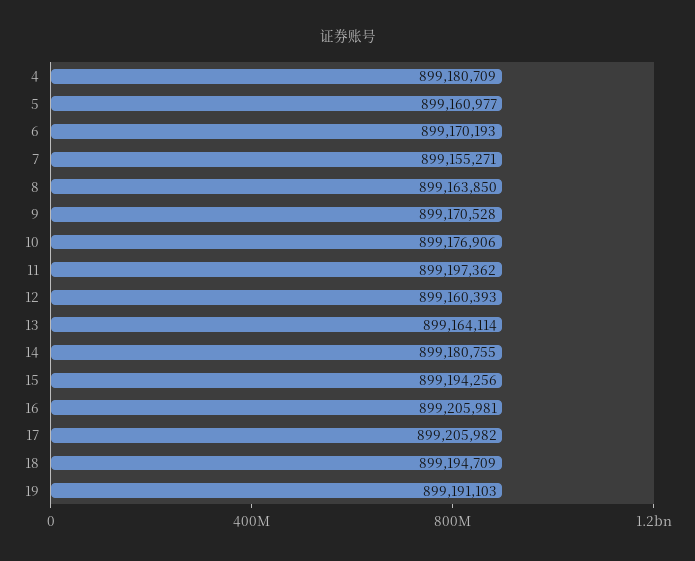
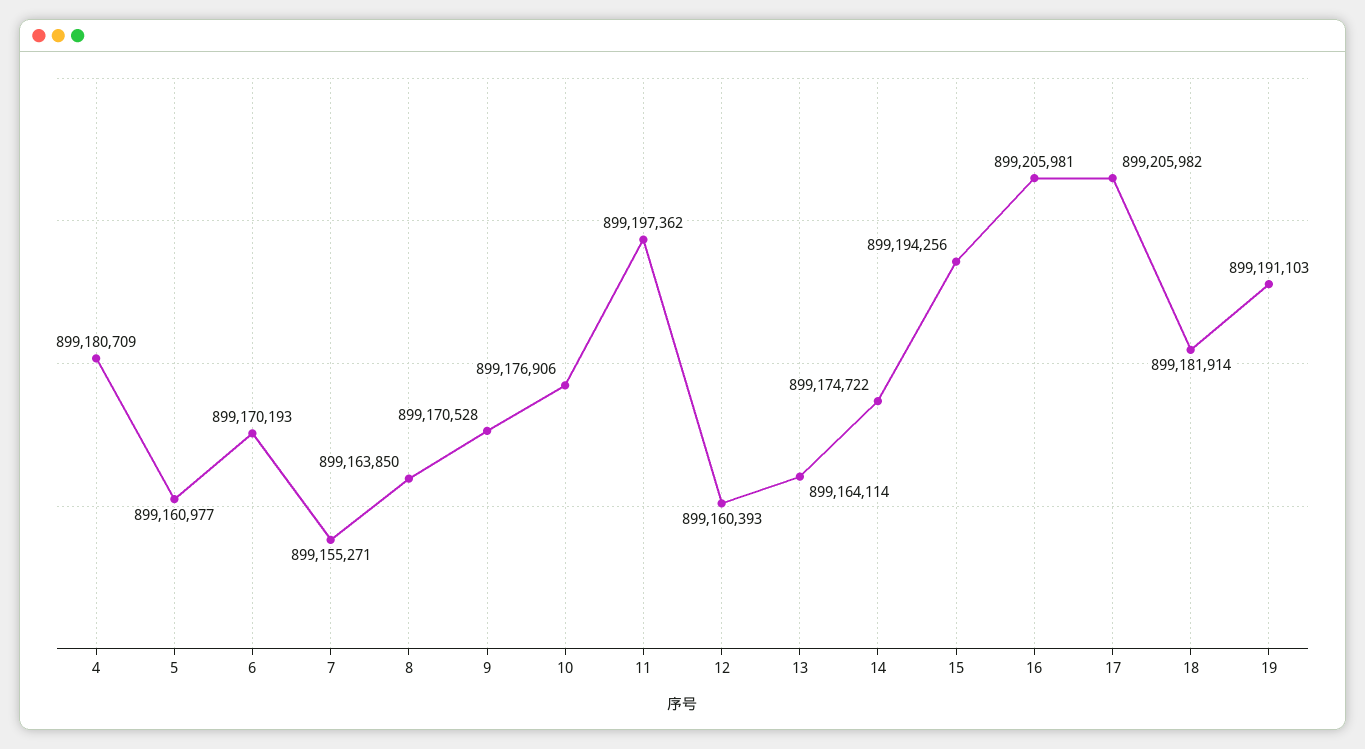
14: 899180755 -> 899174722
18: 899194709 -> 899181914

